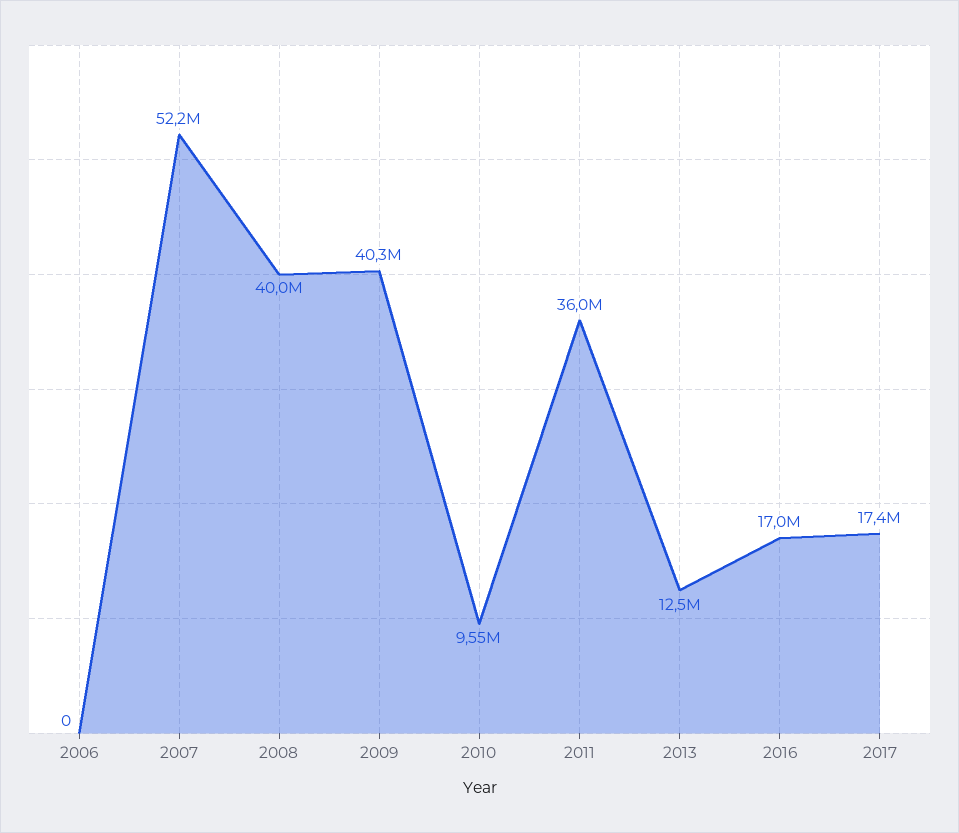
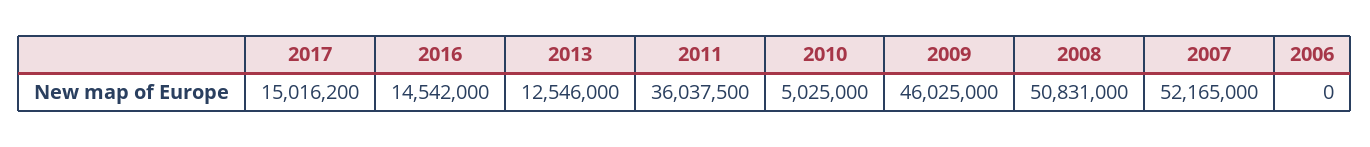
2008: 40000000 -> 50831000
2009: 40300000 -> 46025000
2010: 9550000 -> 5025000
2016: 17000000 -> 14542000
2017: 17400000 -> 15016200

